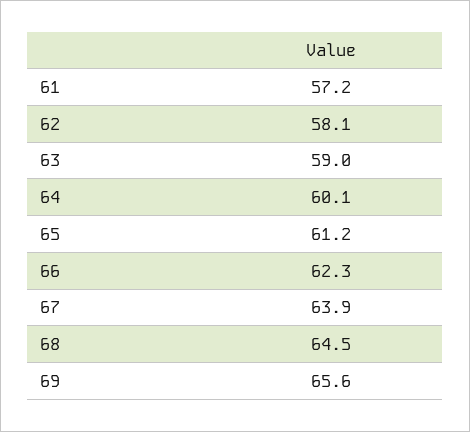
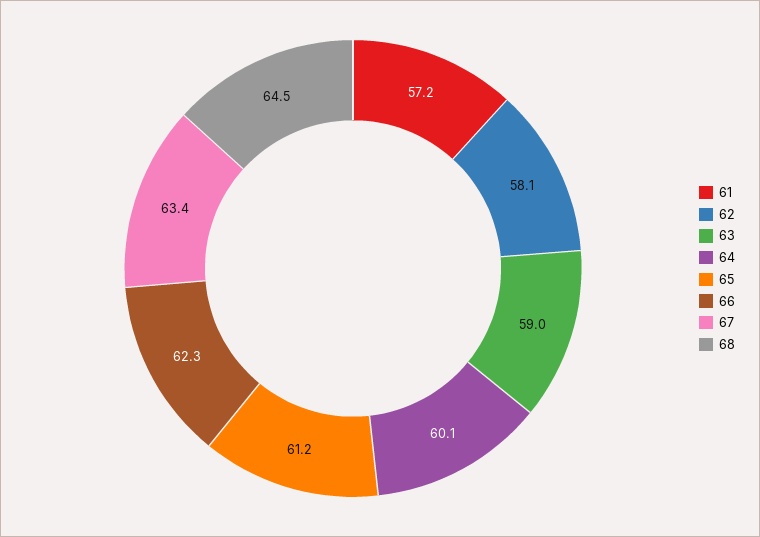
67: 63.9 -> 63.4
69: 65.6 -> none

